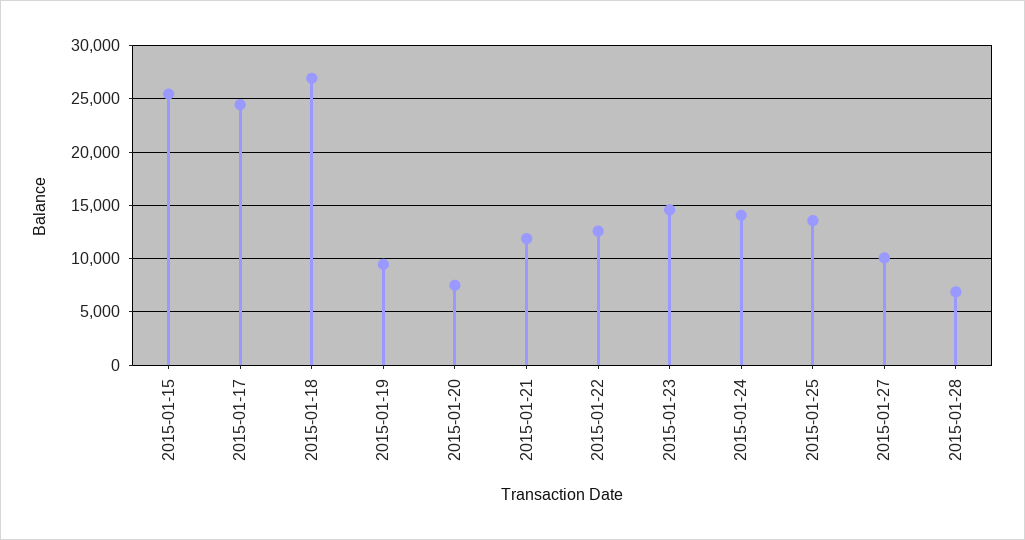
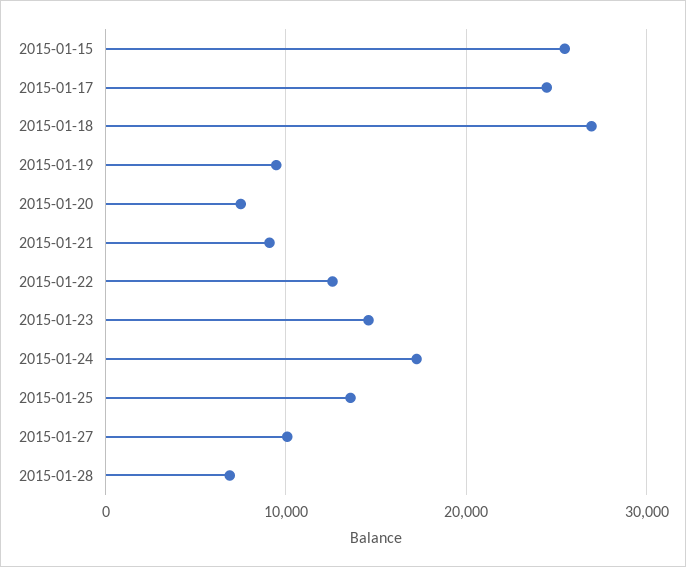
2015-01-21: 12000 -> 9000
2015-01-24: 14000 -> 17000

